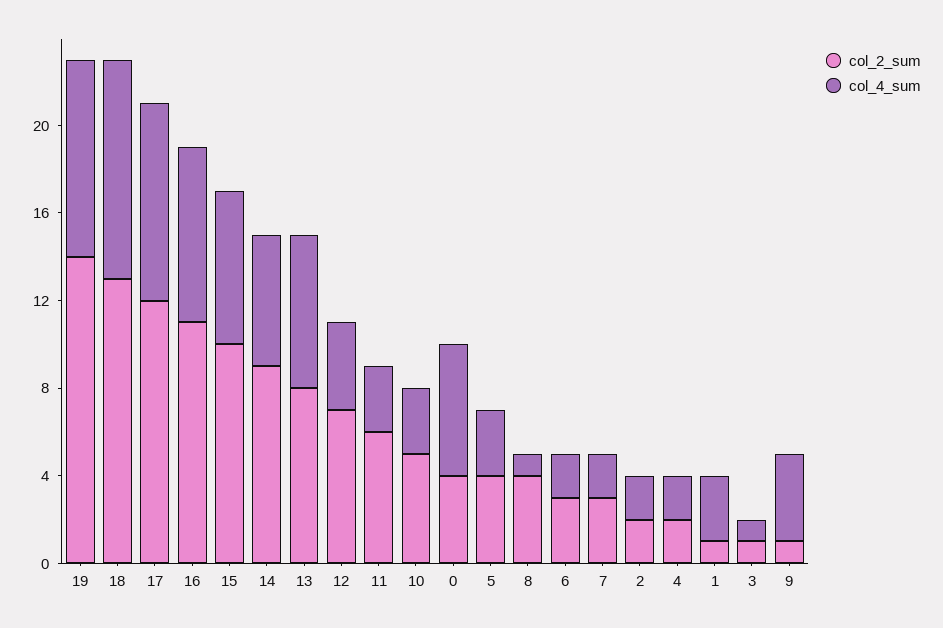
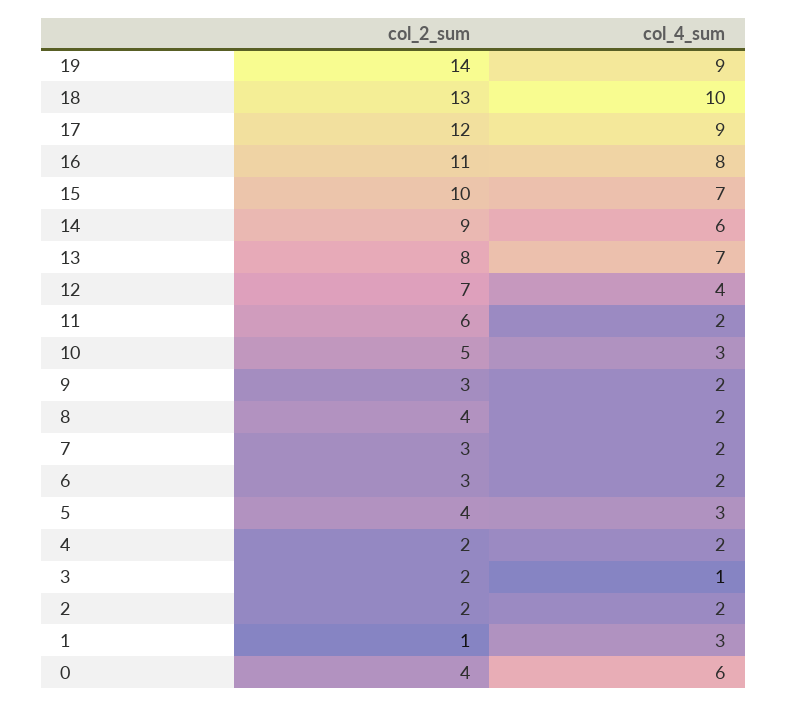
col_4_sum, 11: 3 -> 2
col_4_sum, 8: 1 -> 2
col_2_sum, 3: 1 -> 2
col_2_sum, 9: 1 -> 3
col_4_sum, 9: 4 -> 2

